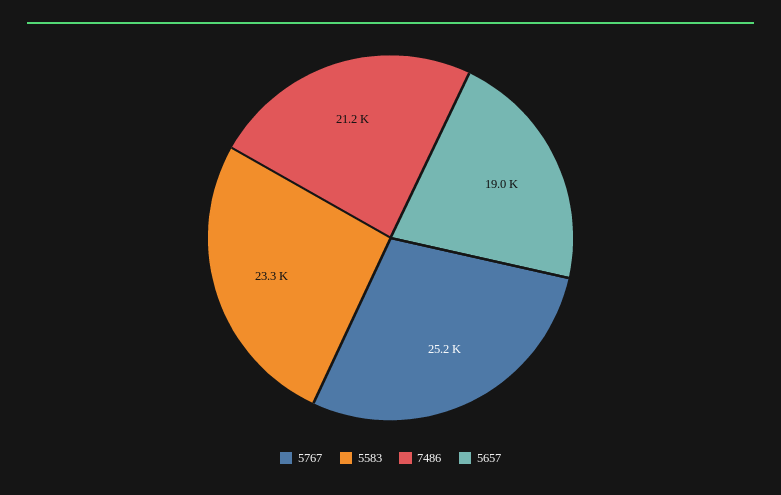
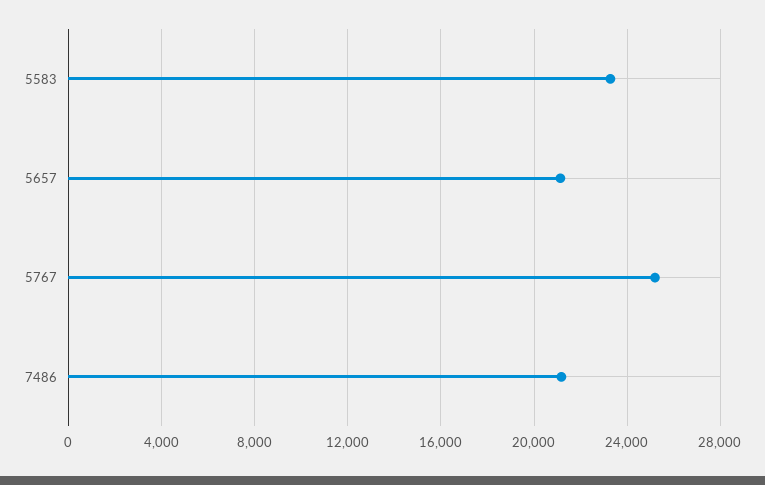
5657: 19000 -> 21000

